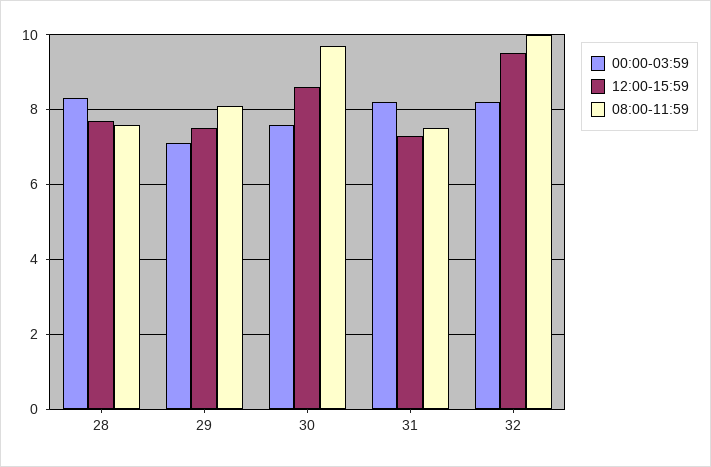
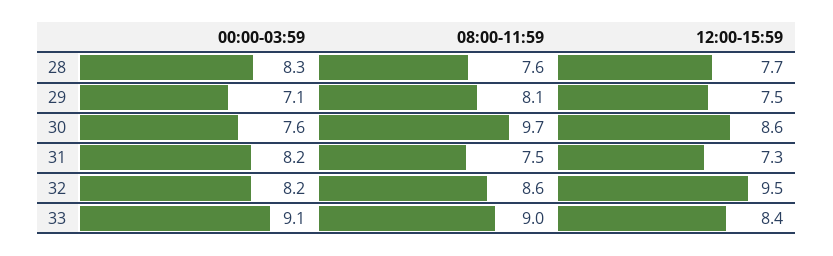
08:00-11:59, 32: 10 -> 8.6
00:00-03:59, 33: none -> 9.1
08:00-11:59, 33: none -> 9
12:00-15:59, 33: none -> 8.4

